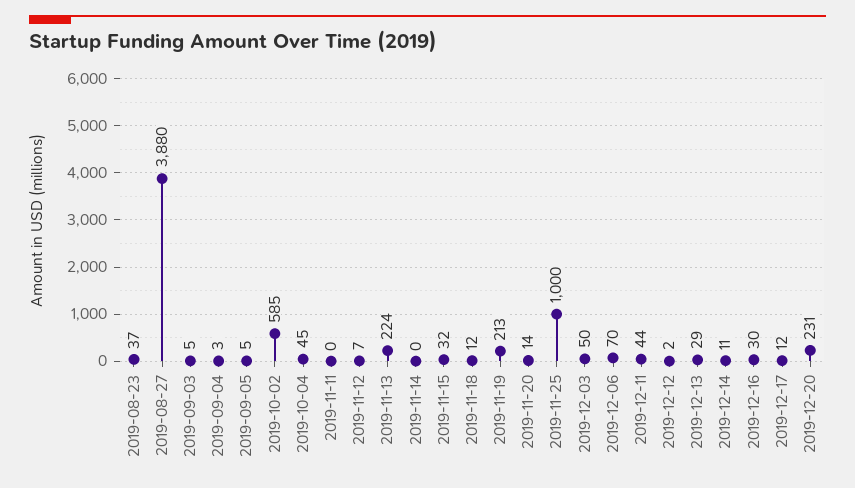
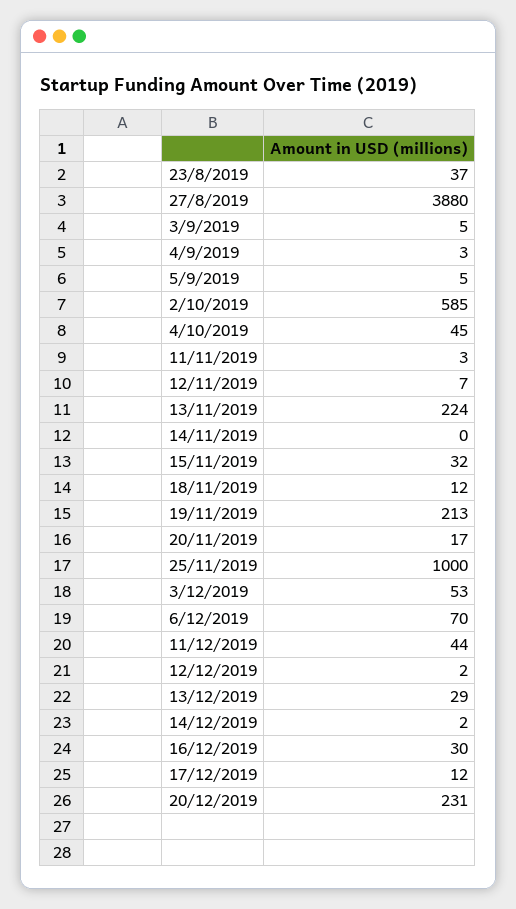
2019-11-11: 0 -> 3
2019-11-20: 14 -> 17
2019-12-03: 50 -> 53
2019-12-14: 11 -> 2

